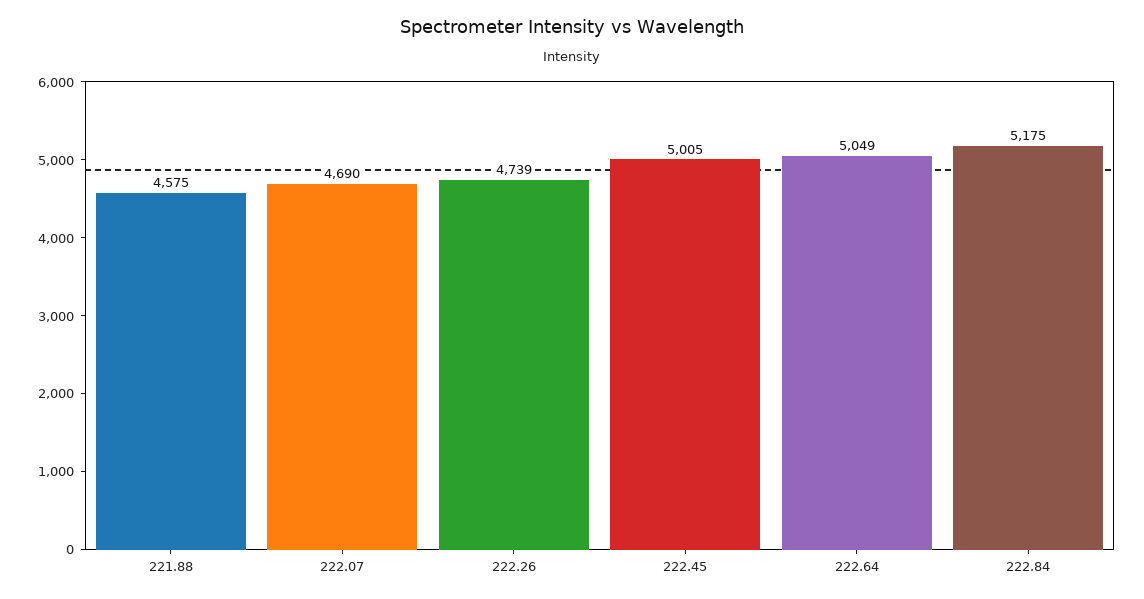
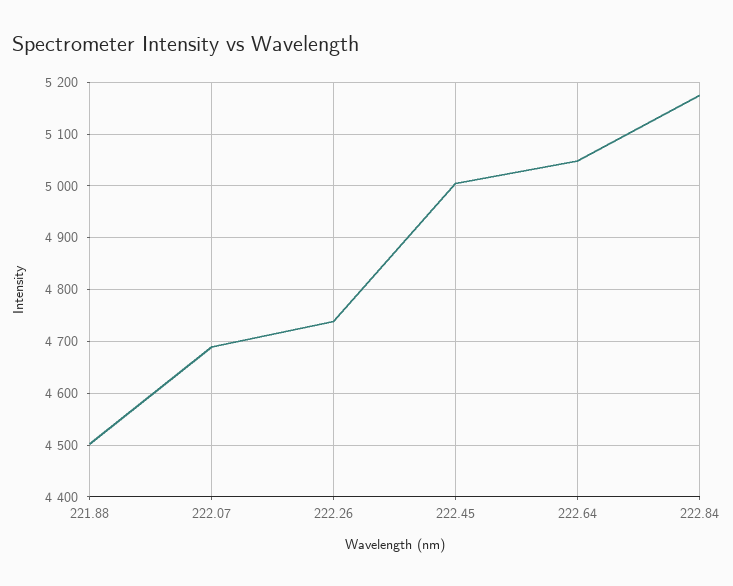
221.88: 4575 -> 4500

